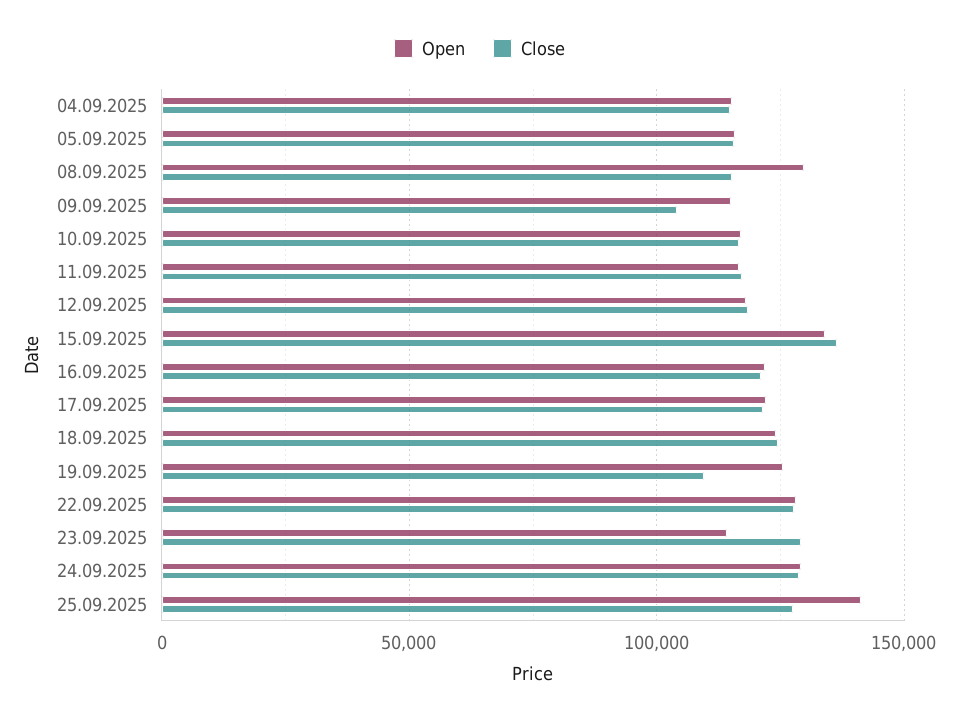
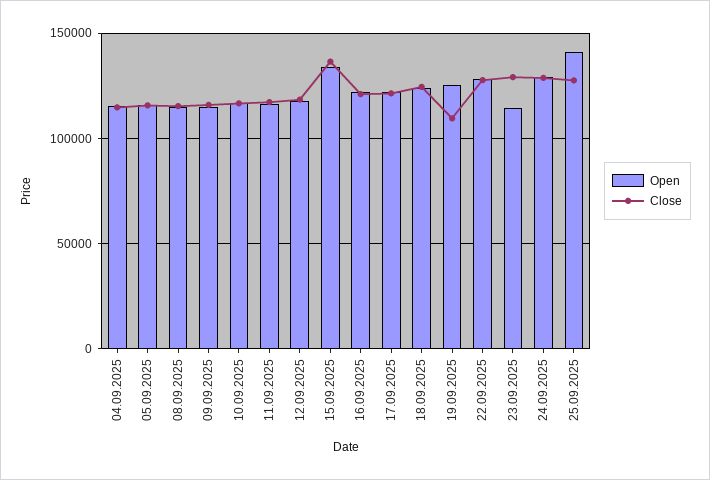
Open, 08.09.2025: 130000 -> 115000
Close, 09.09.2025: 105000 -> 115000

